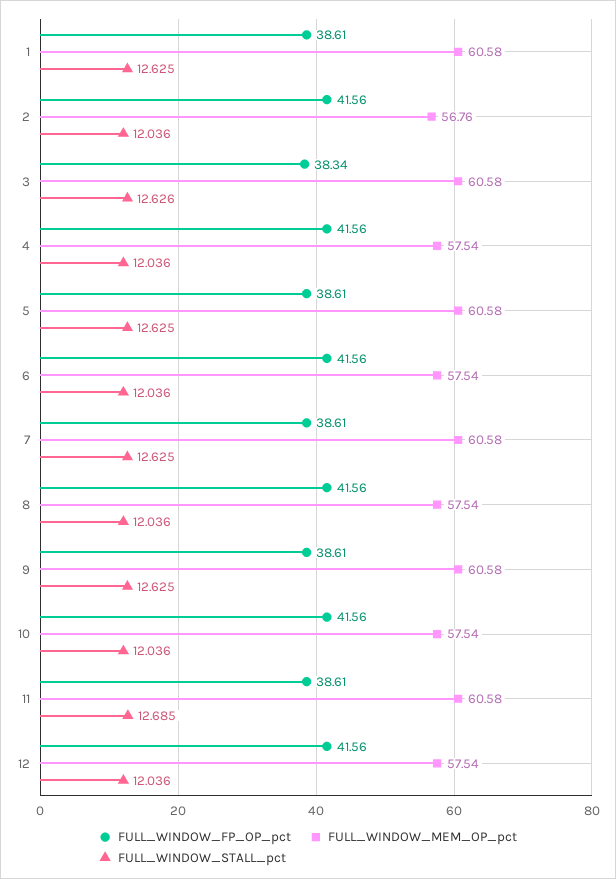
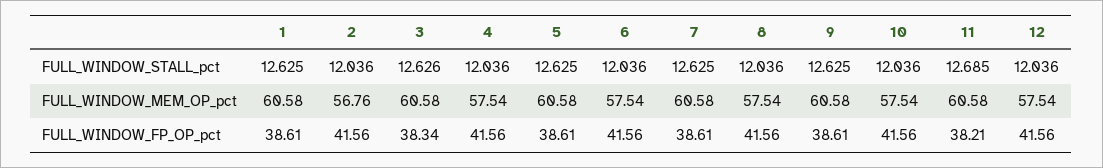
FULL_WINDOW_FP_OP_pct, 11: 38.61 -> 38.21

